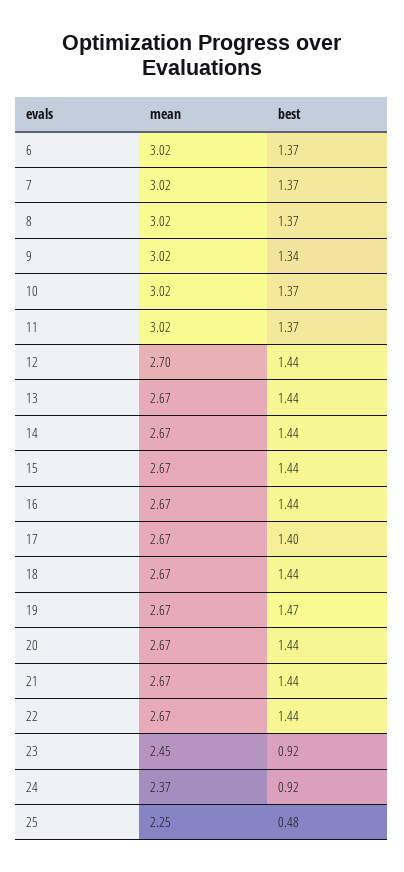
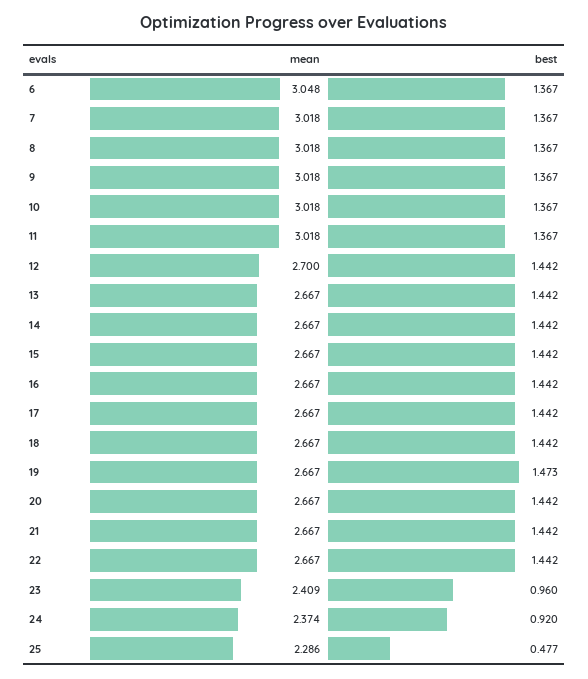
mean, 6: 3.02 -> 3.048
best, 9: 1.34 -> 1.367
best, 17: 1.4 -> 1.442
mean, 23: 2.45 -> 2.409
best, 23: 0.92 -> 0.96
mean, 25: 2.25 -> 2.286

